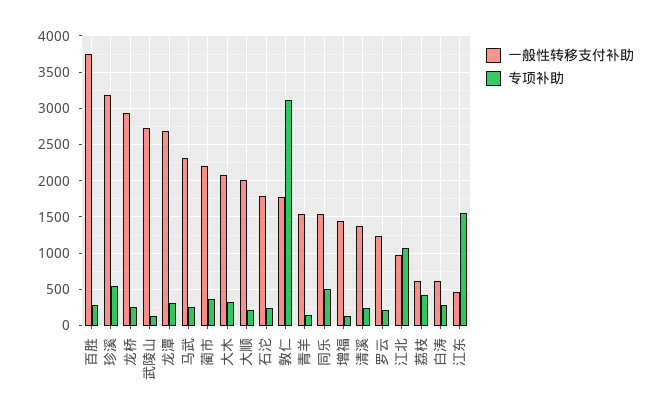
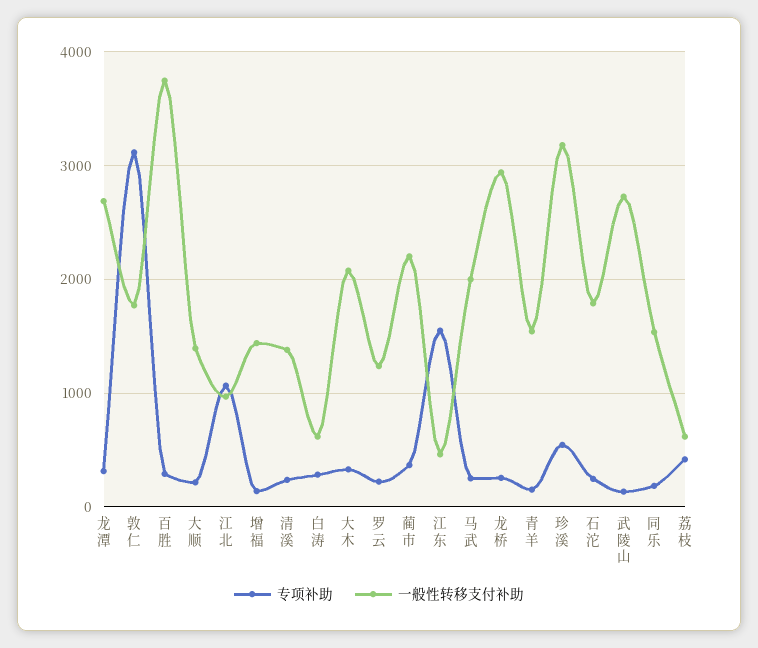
一般性转移支付补助, 马武: 2300 -> 2000
一般性转移支付补助, 大顺: 2000 -> 1400
专项补助, 同乐: 500 -> 200

